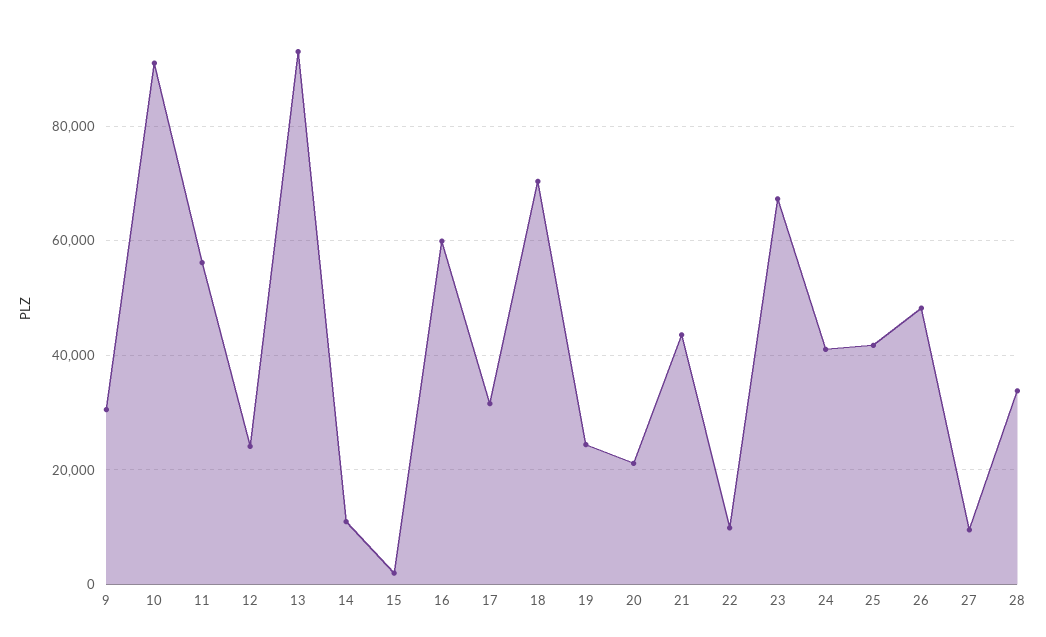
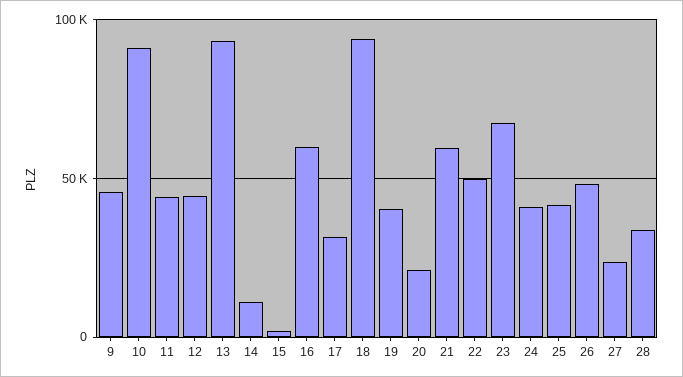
9: 30000 -> 45000
11: 56000 -> 45000
12: 24000 -> 45000
18: 70000 -> 95000
19: 24000 -> 40000
21: 44000 -> 60000
22: 10000 -> 50000
27: 10000 -> 25000

